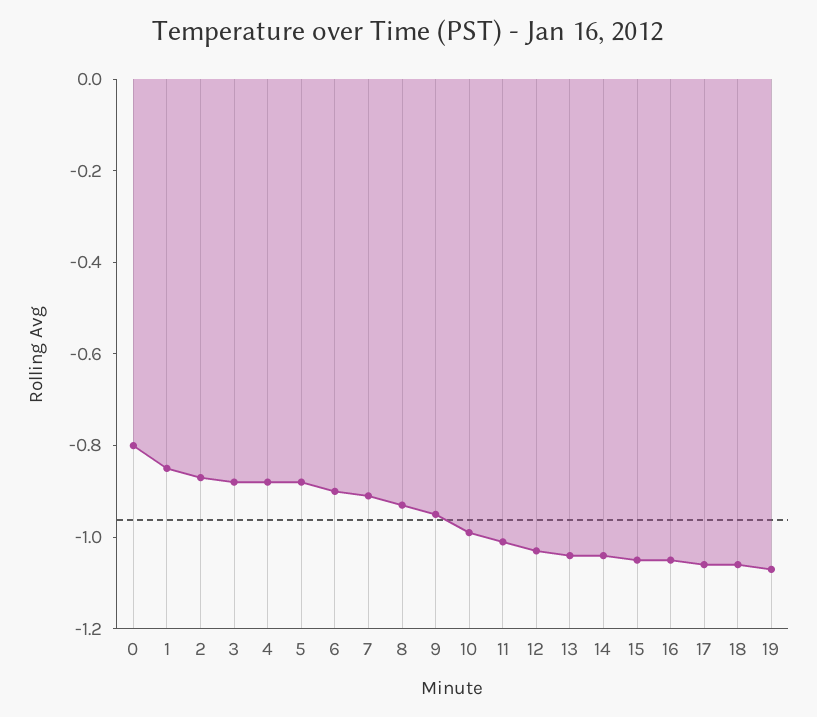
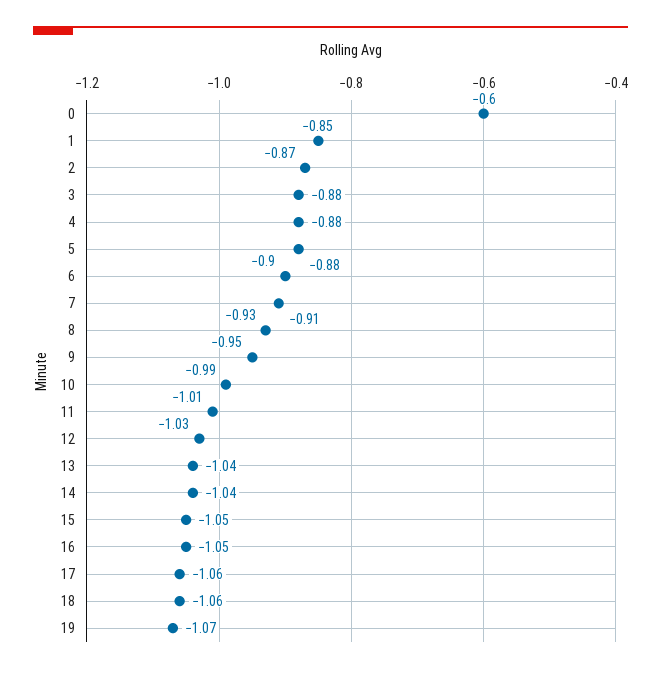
0: -0.8 -> -0.6

